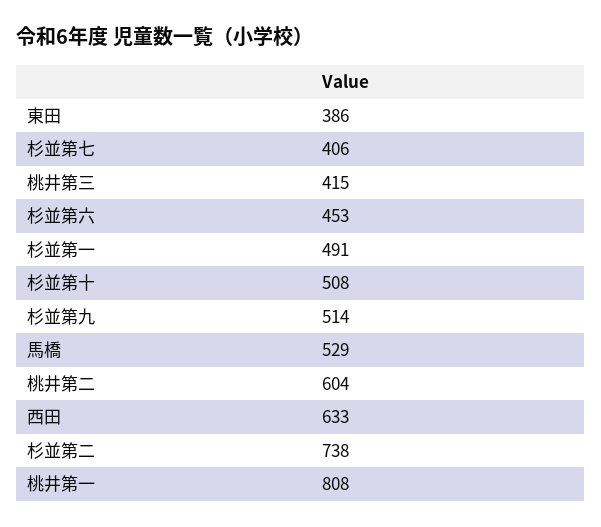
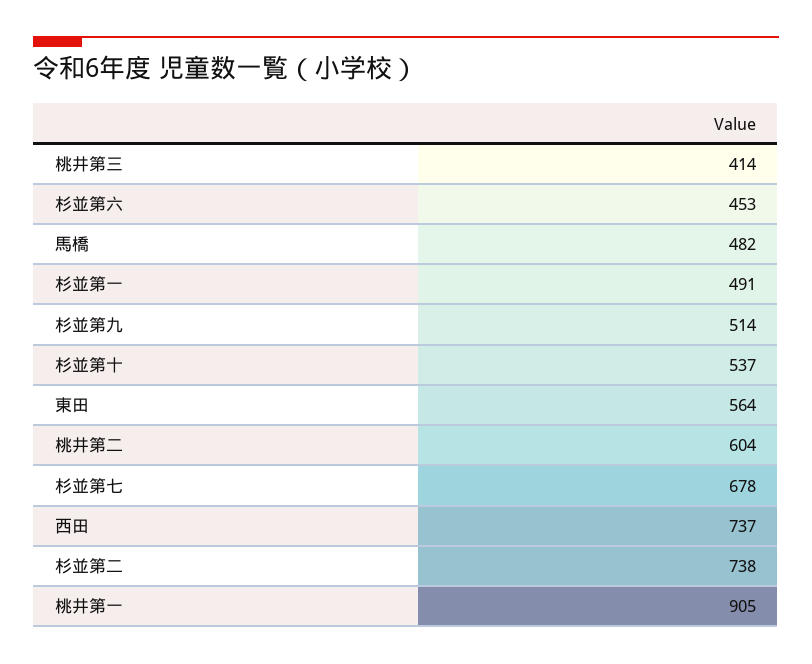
東田: 386 -> 564
杉並第七: 406 -> 678
桃井第三: 415 -> 414
杉並第十: 508 -> 537
馬橋: 529 -> 482
西田: 633 -> 737
桃井第一: 808 -> 905

